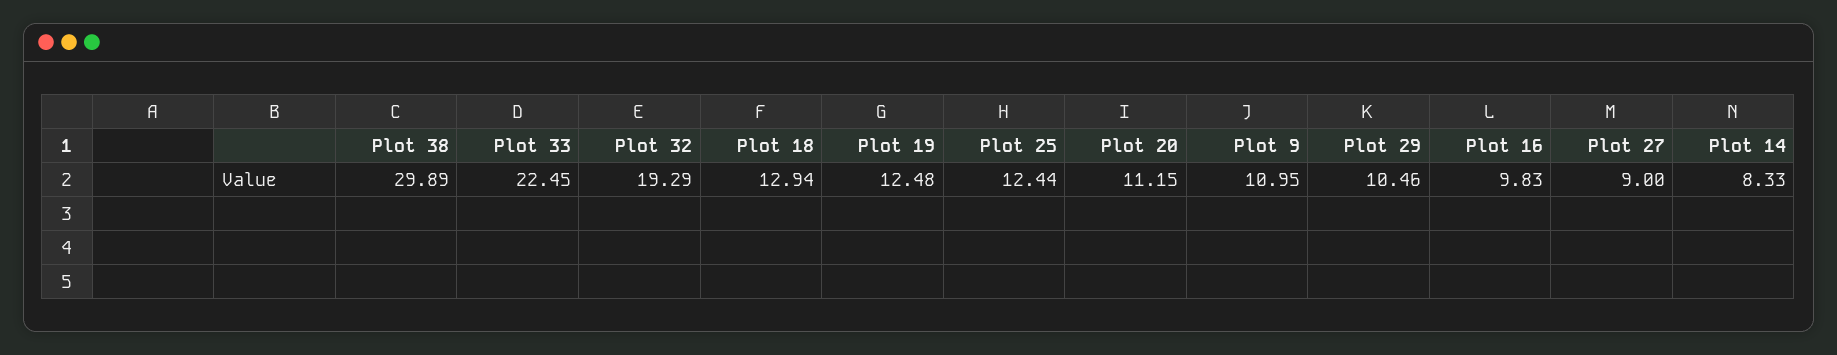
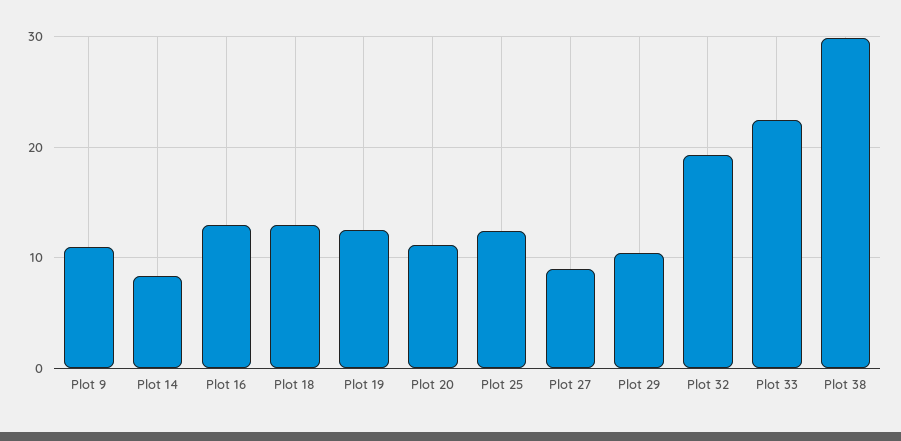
Plot 16: 9.83 -> 13

